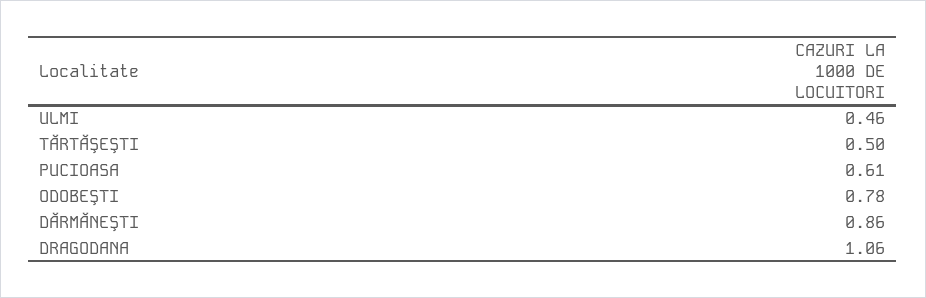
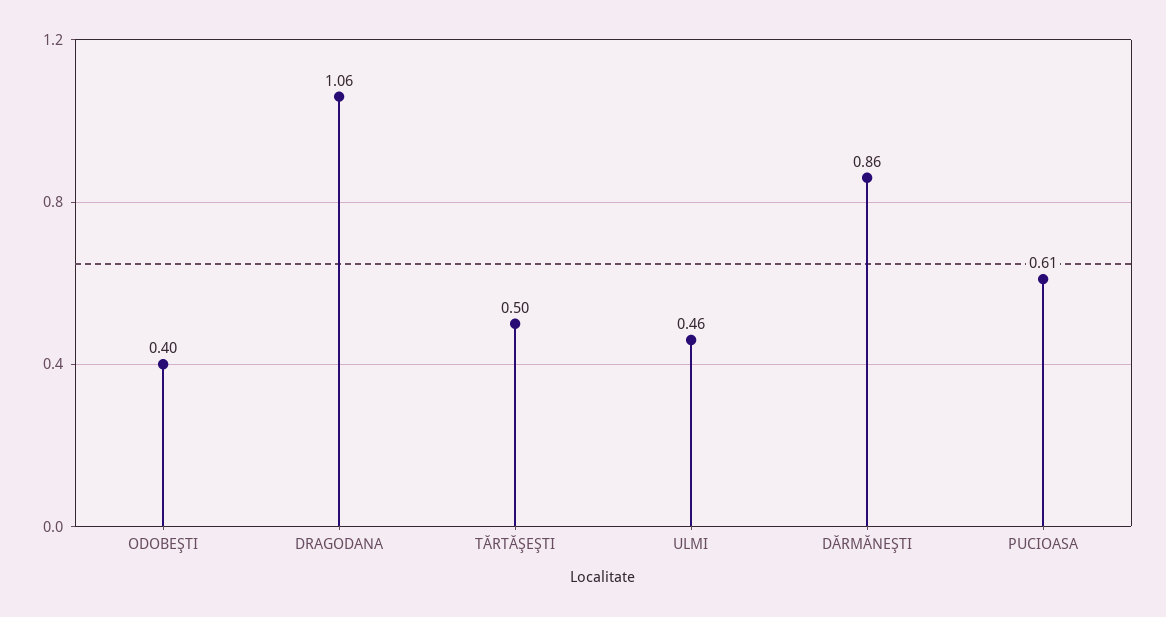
ODOBEŞTI: 0.78 -> 0.4

